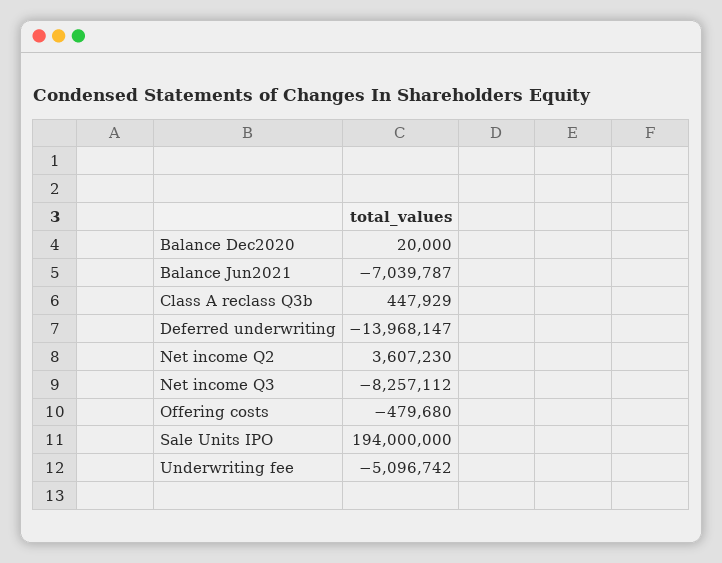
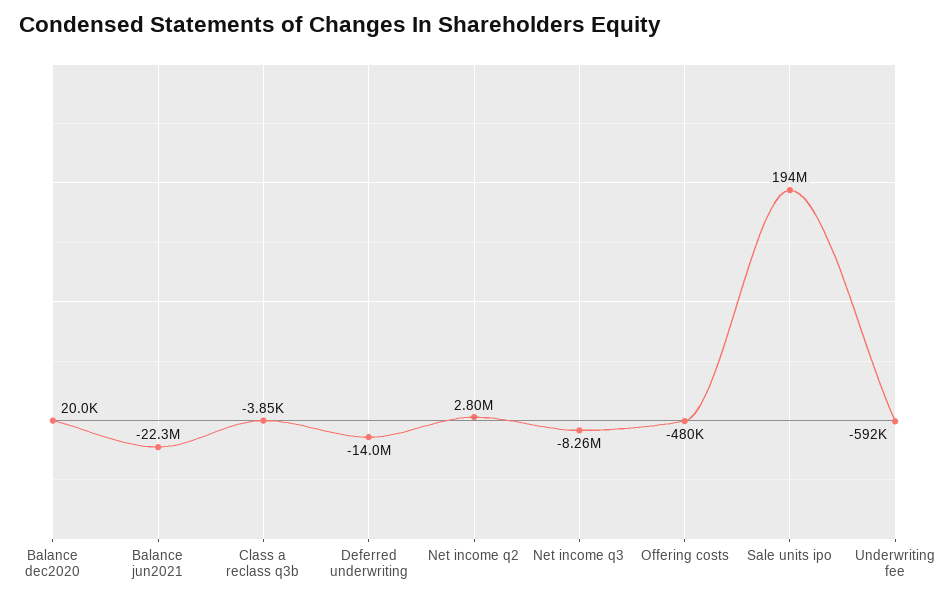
Balance Jun2021: -7039787 -> -22300000
Class A reclass Q3b: 447929 -> -3850
Net income Q2: 3607230 -> 2800000
Underwriting fee: -5096742 -> -592000

